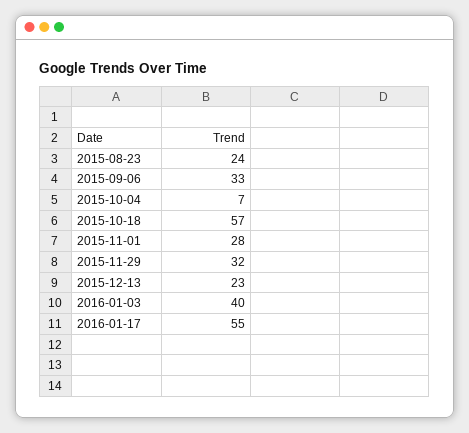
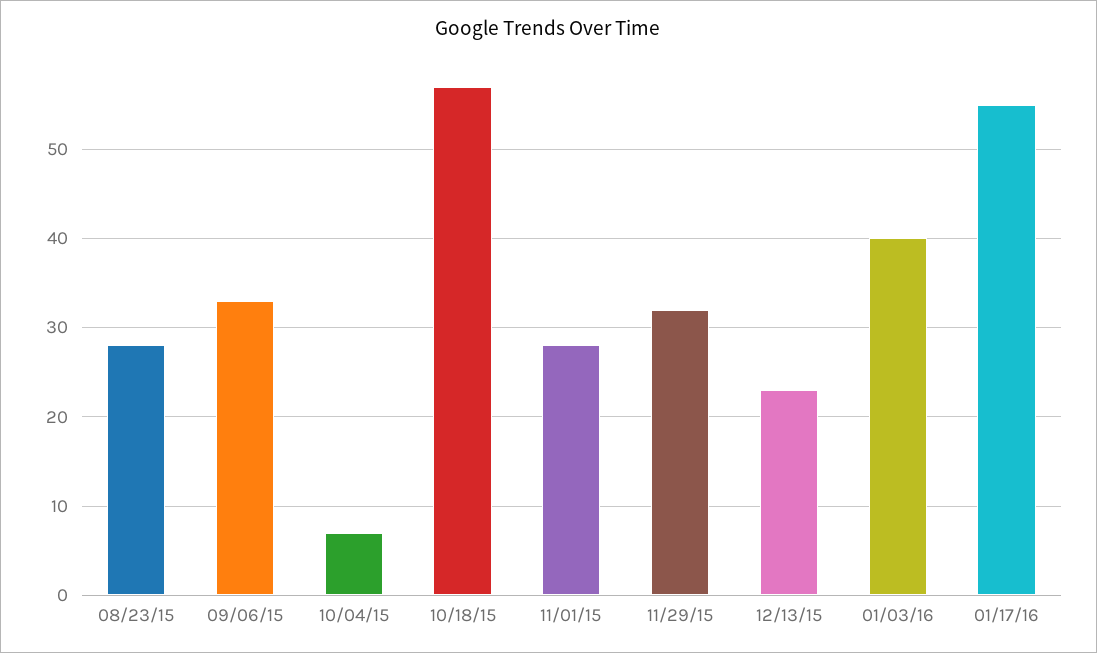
2015-08-23: 24 -> 28

